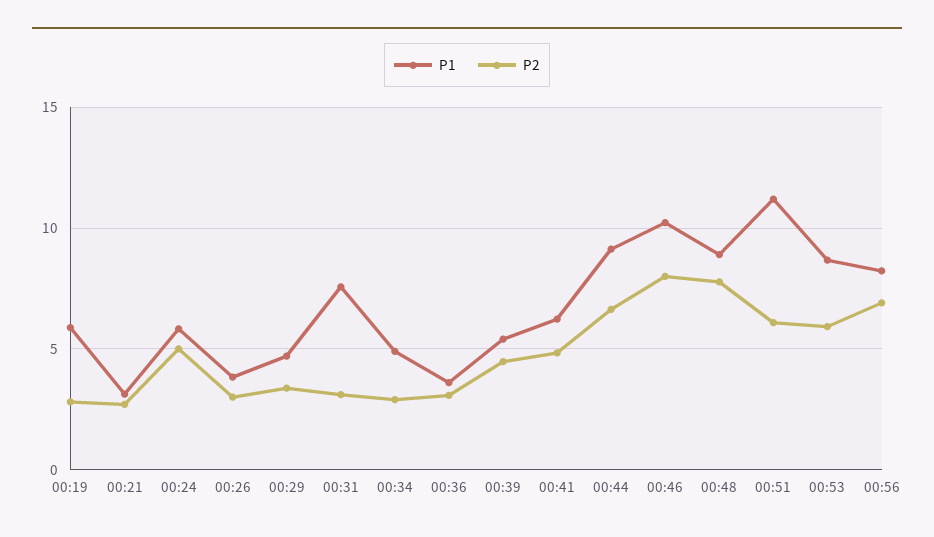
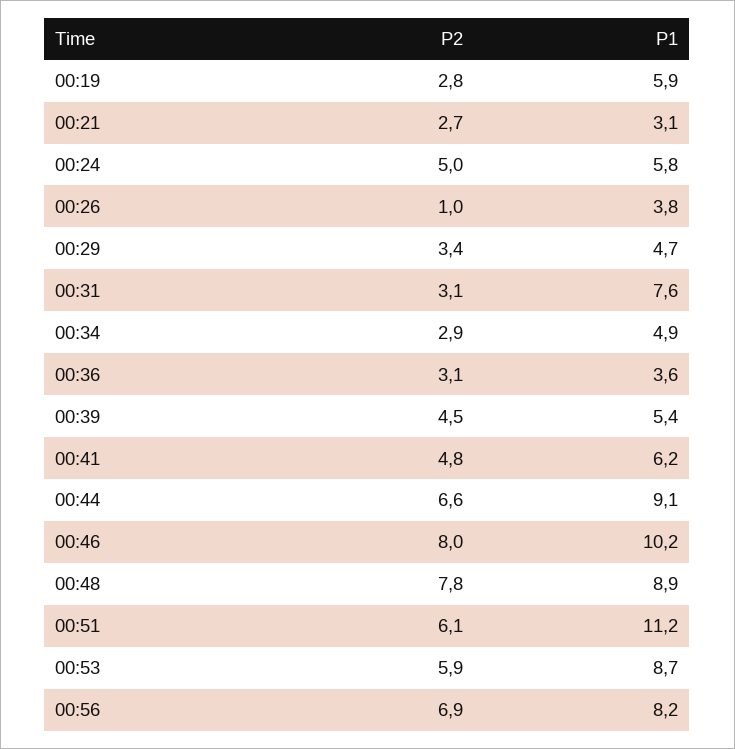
P2, 00:26: 3 -> 1

